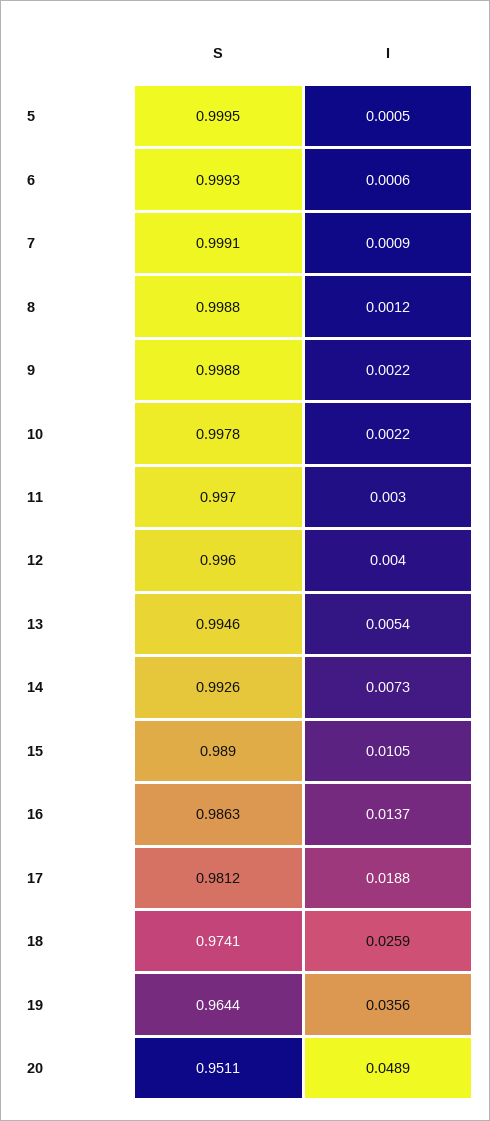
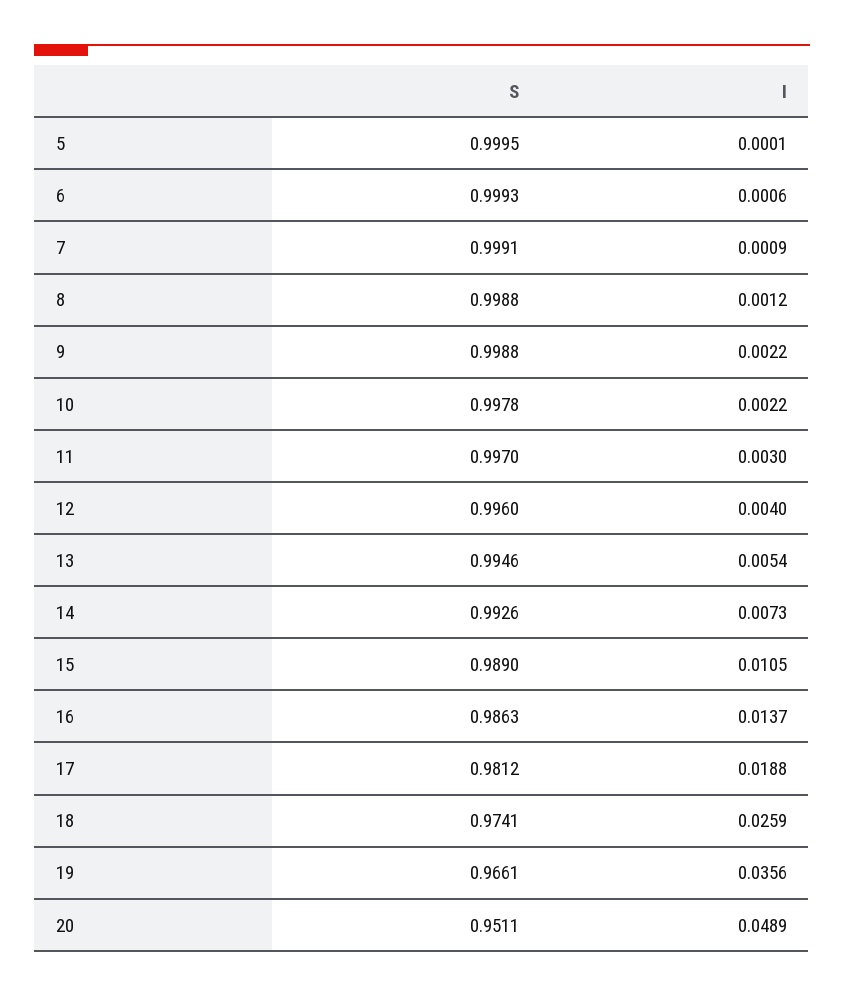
I, 5: 0.0005 -> 0.0001
S, 19: 0.9644 -> 0.9661

